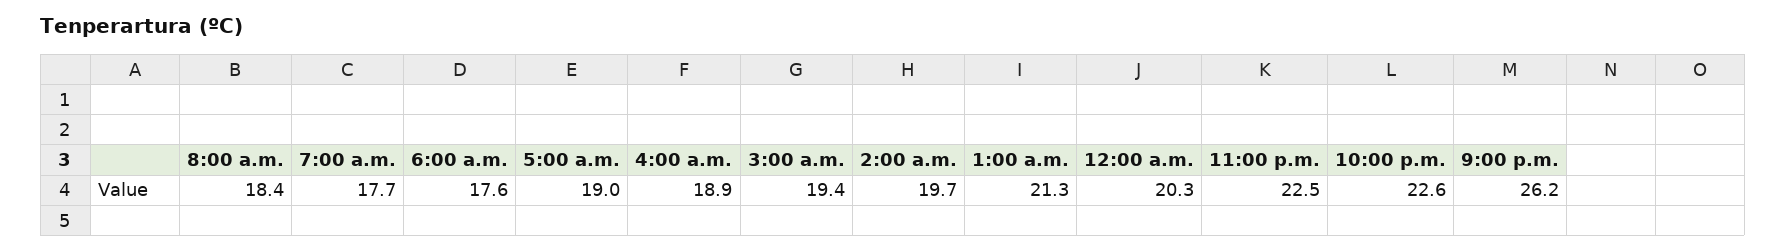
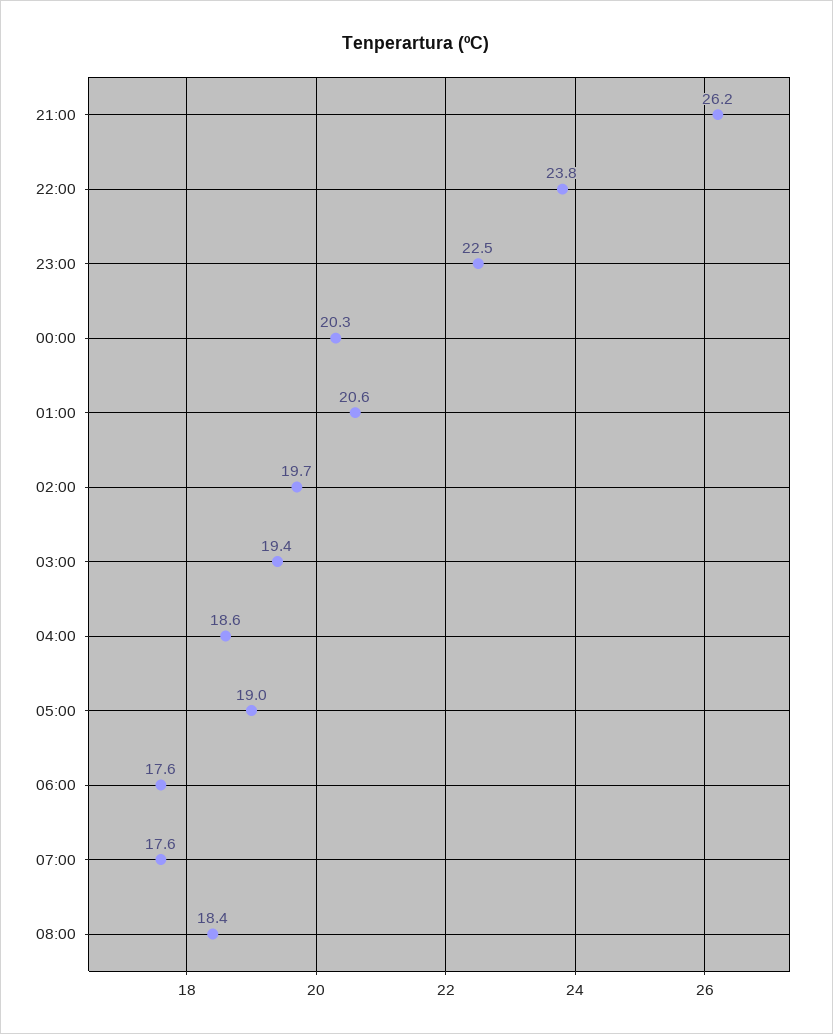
7:00 a.m.: 17.7 -> 17.6
4:00 a.m.: 18.9 -> 18.6
1:00 a.m.: 21.3 -> 20.6
10:00 p.m.: 22.6 -> 23.8

